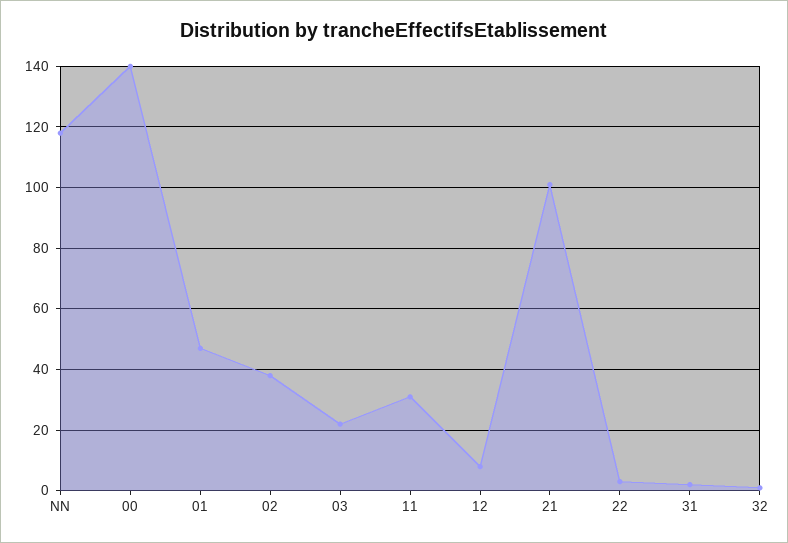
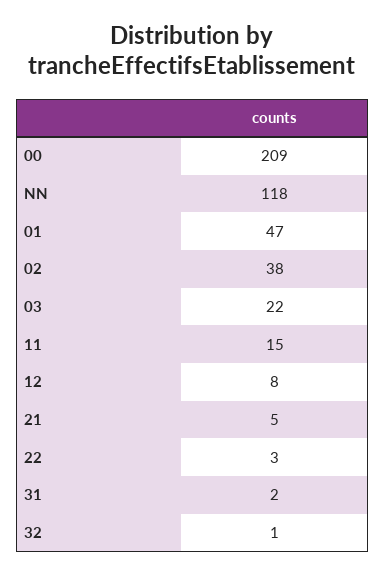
00: 140 -> 209
11: 30 -> 15
21: 100 -> 5

